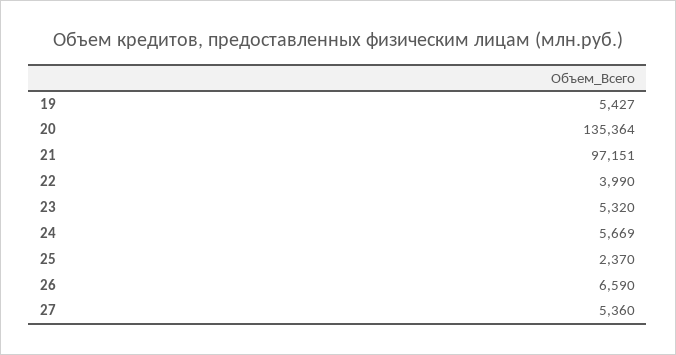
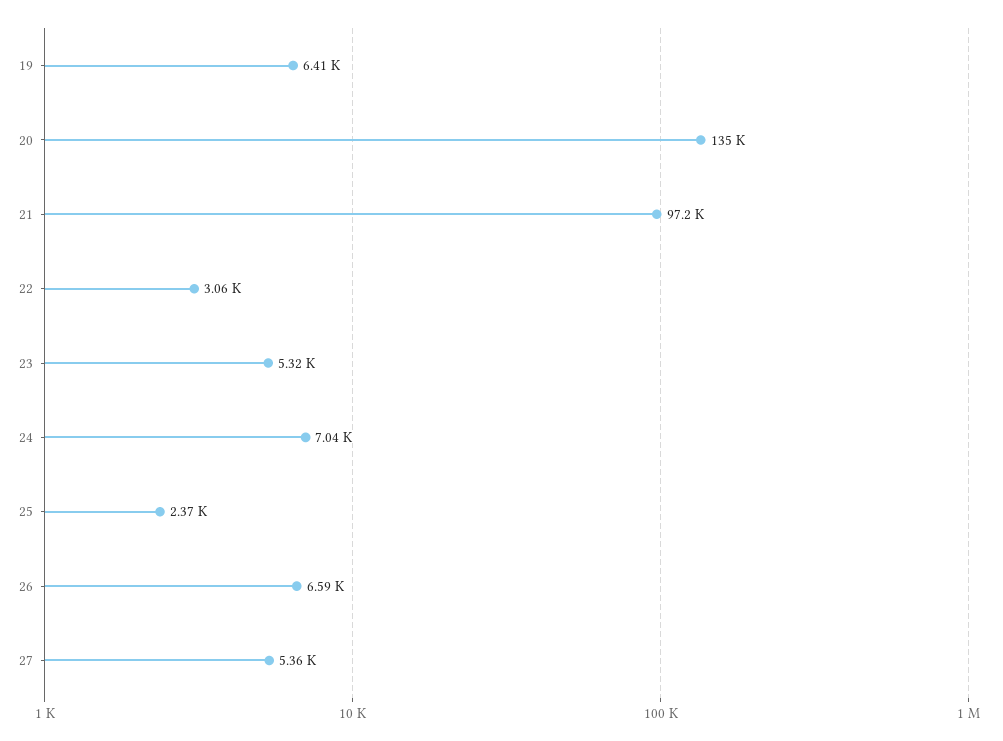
19: 5427 -> 6410
22: 3990 -> 3060
24: 5669 -> 7040

